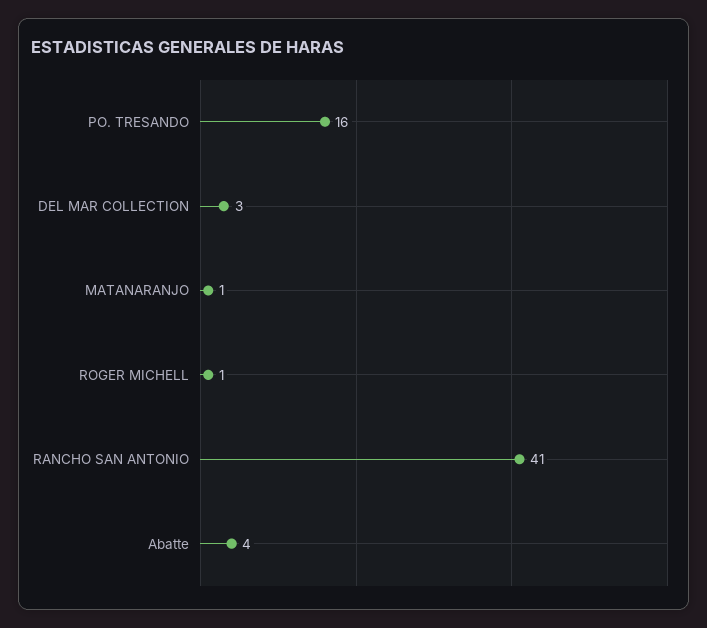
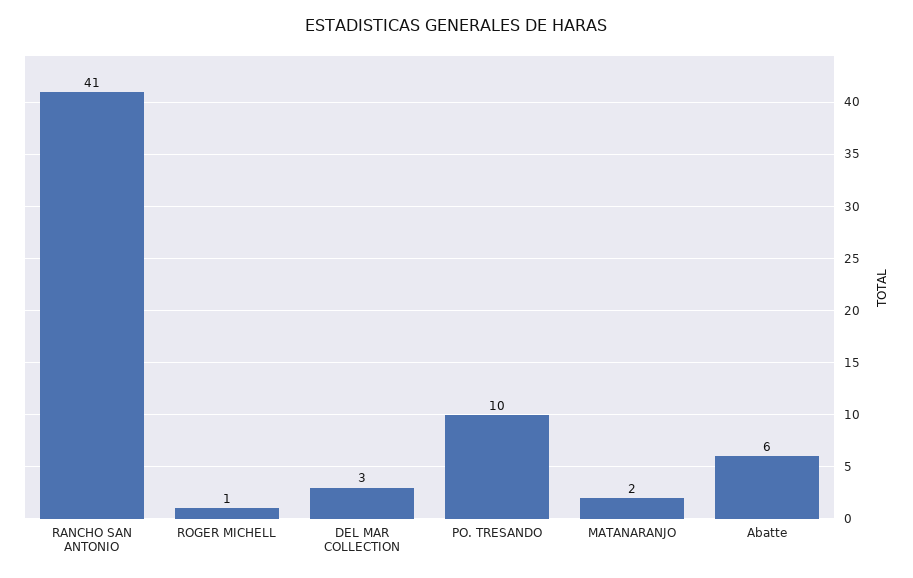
PO. TRESANDO: 16 -> 10
MATANARANJO: 1 -> 2
Abatte: 4 -> 6

